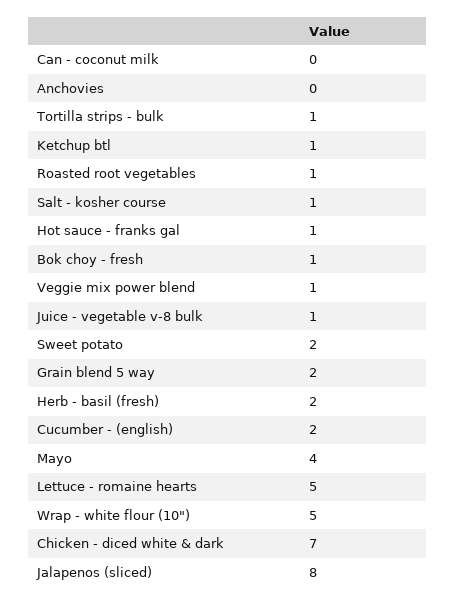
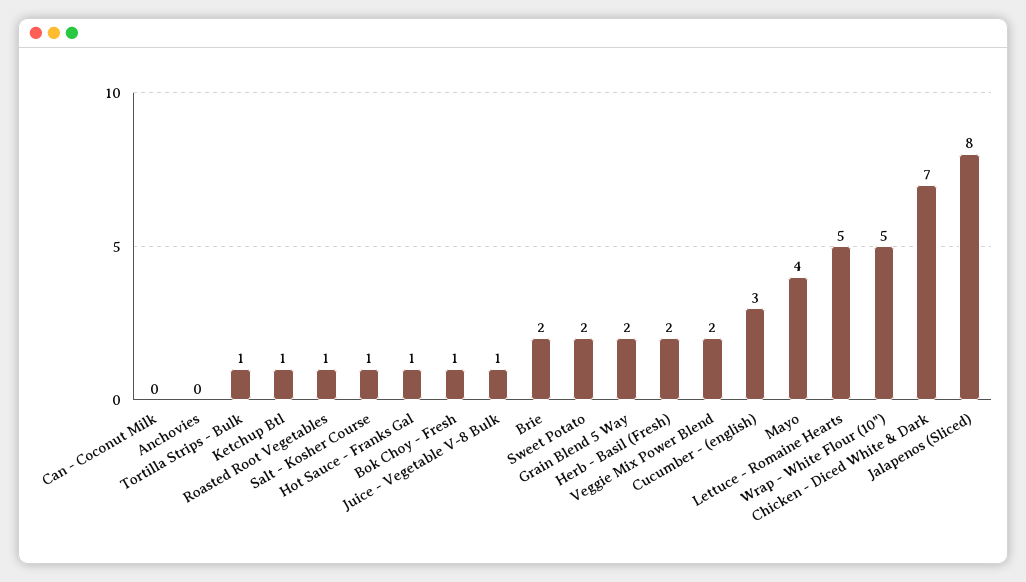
Veggie mix power blend: 1 -> 2
Cucumber - (english): 2 -> 3
Brie: none -> 2

